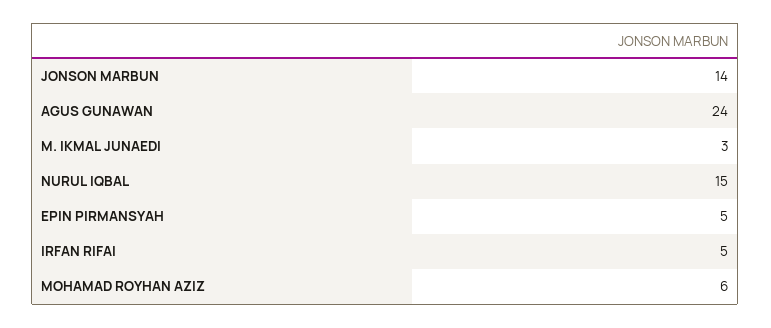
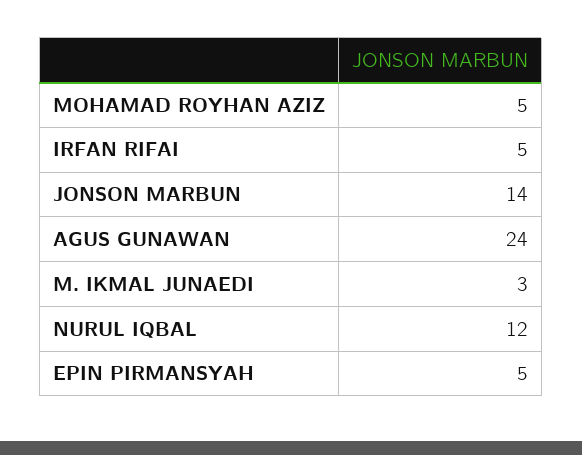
NURUL IQBAL: 15 -> 12
MOHAMAD ROYHAN AZIZ: 6 -> 5

